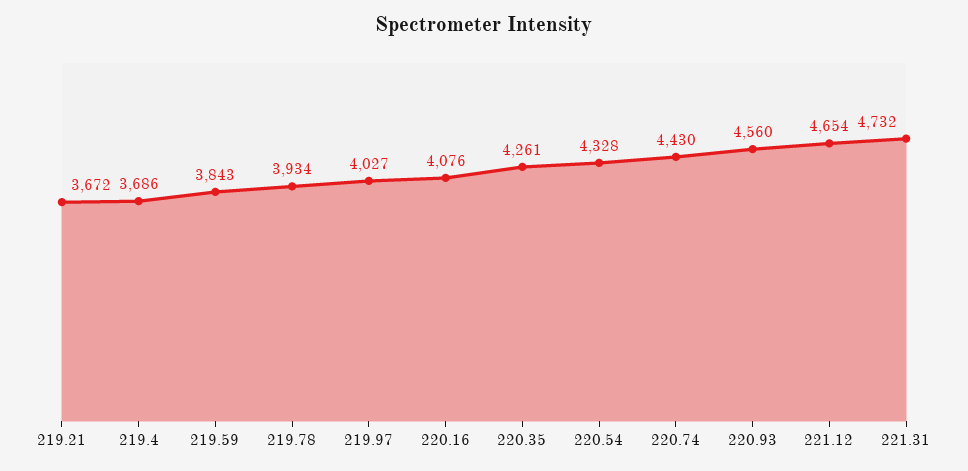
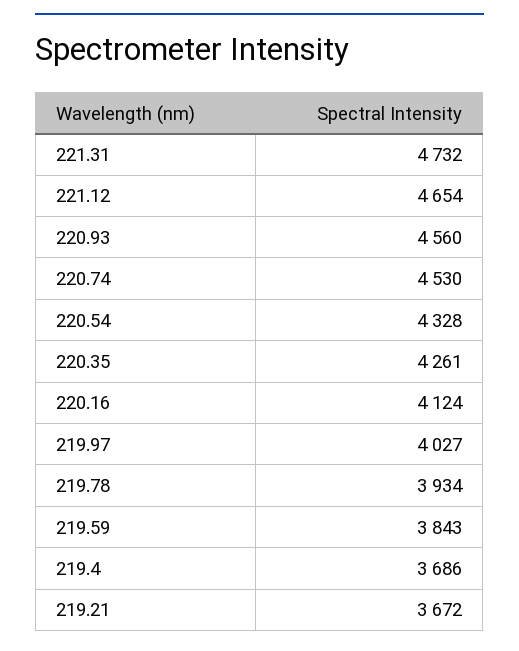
220.16: 4076 -> 4124
220.74: 4430 -> 4530

